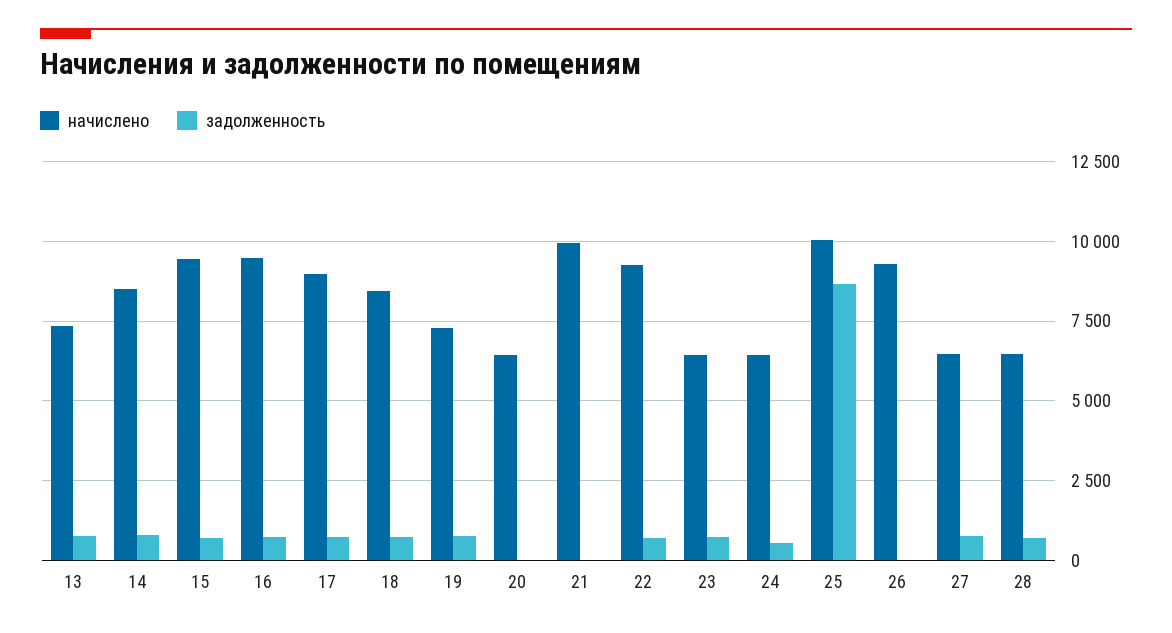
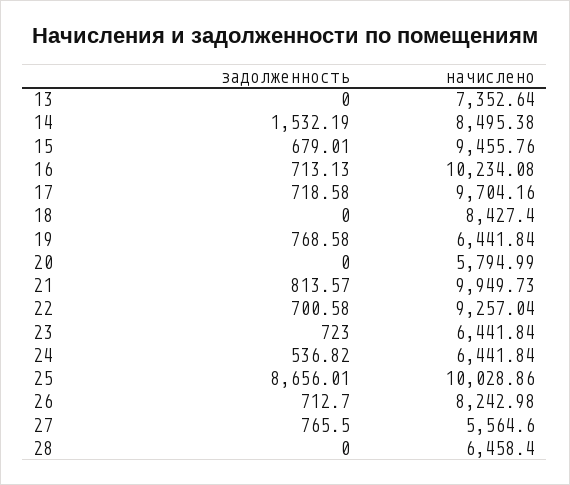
задолженность, 13: 750 -> 0
задолженность, 14: 750 -> 1532.19
начислено, 16: 9500 -> 10234.08
начислено, 17: 9000 -> 9704.16
задолженность, 18: 750 -> 0
начислено, 19: 7250 -> 6441.84
начислено, 20: 6500 -> 5794.99
задолженность, 21: 0 -> 813.57
начислено, 26: 9250 -> 8242.98
задолженность, 26: 0 -> 712.7
начислено, 27: 6500 -> 5564.6
задолженность, 28: 750 -> 0

